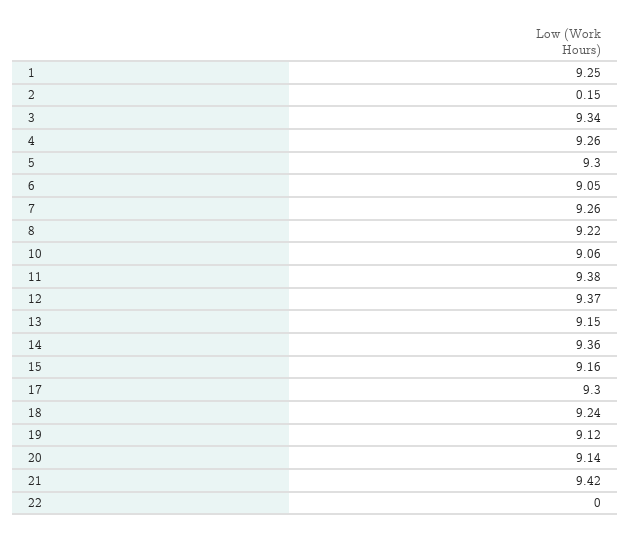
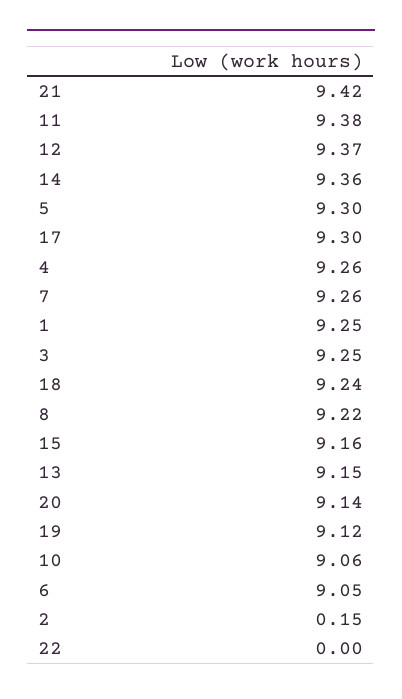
3: 9.34 -> 9.25

